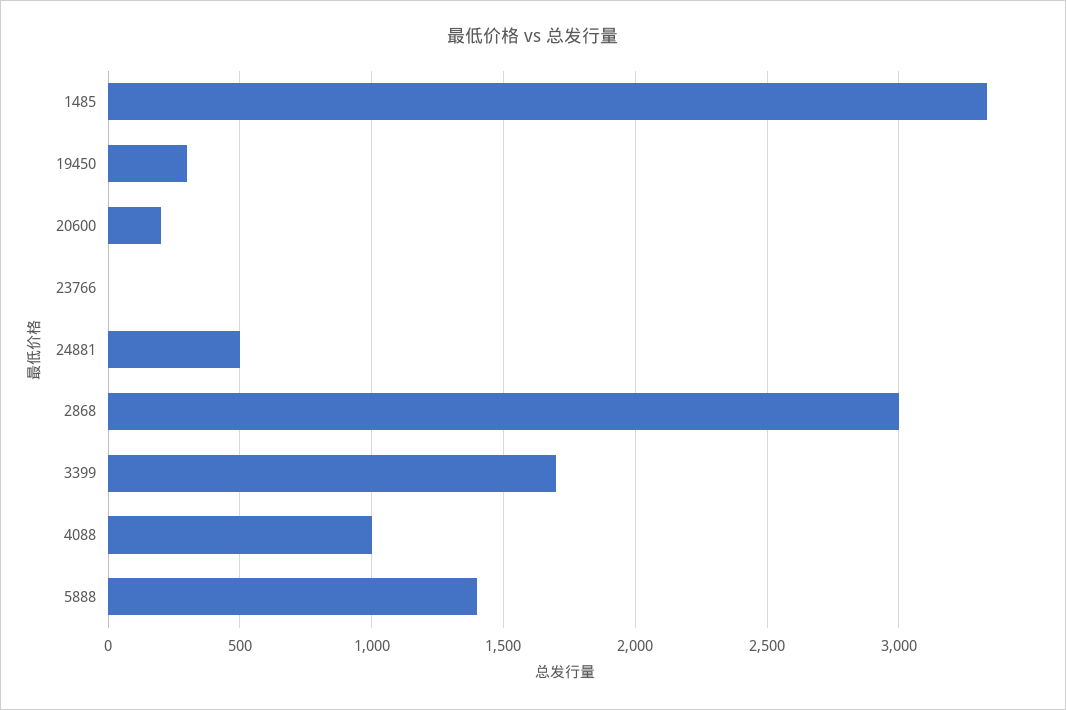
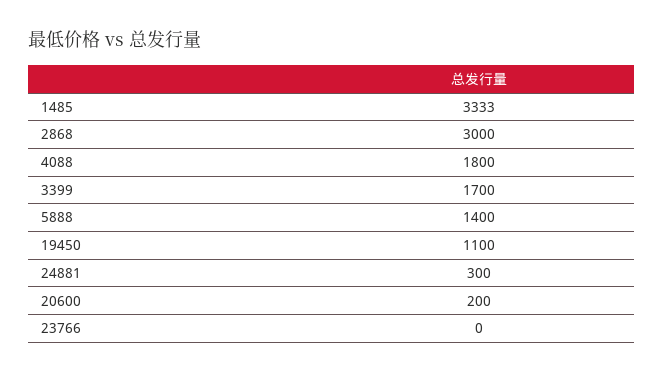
19450: 300 -> 1100
24881: 500 -> 300
4088: 1000 -> 1800

